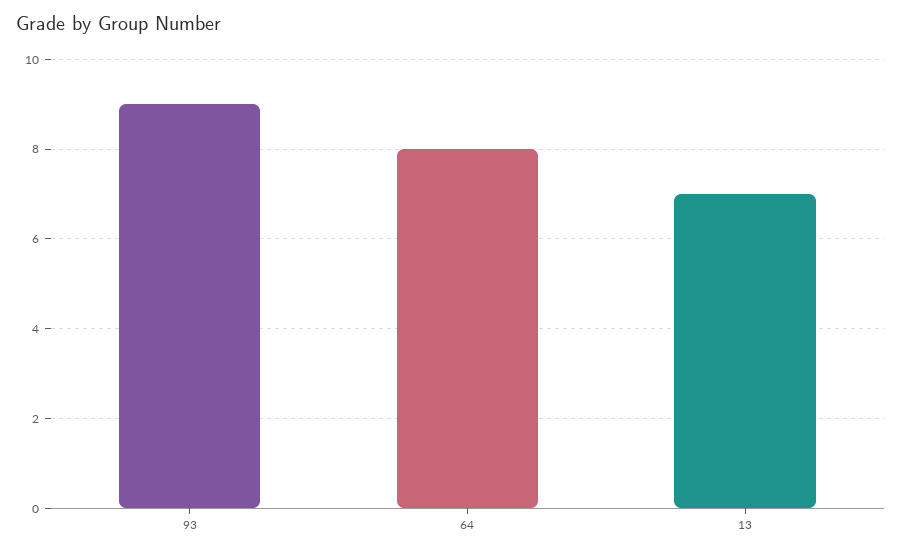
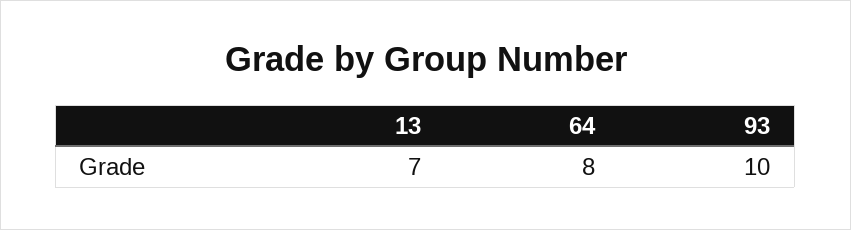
93: 9 -> 10

